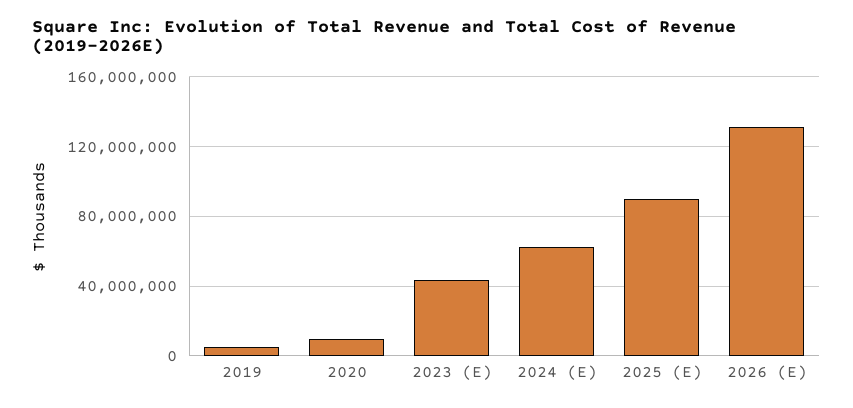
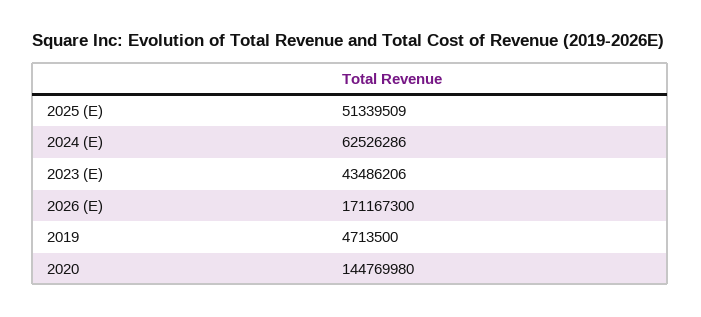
2020: 10000000 -> 144769980
2025 (E): 90000000 -> 51339509
2026 (E): 130000000 -> 171167300

